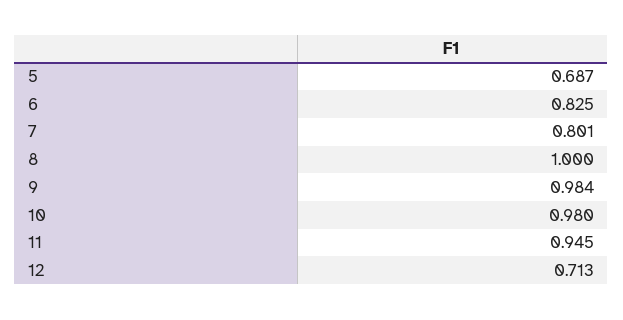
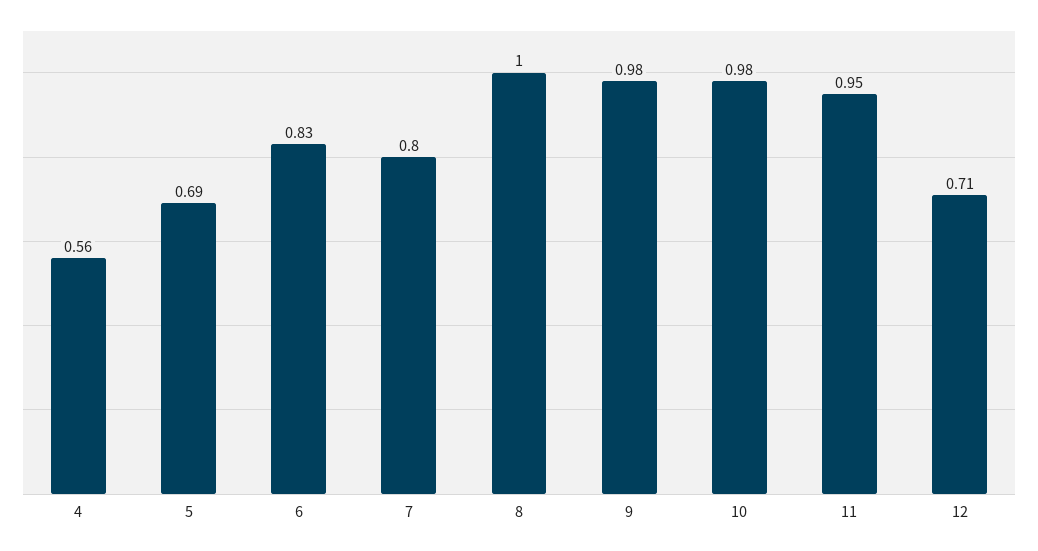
4: none -> 0.56

